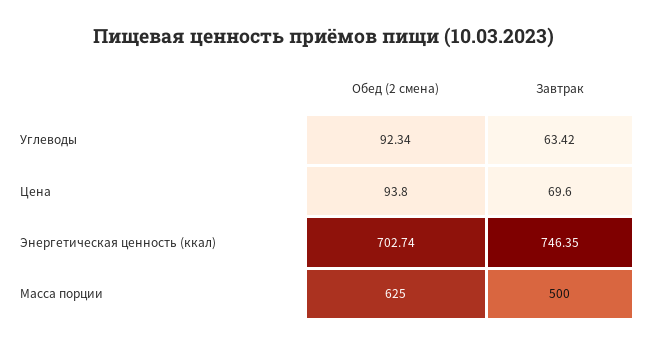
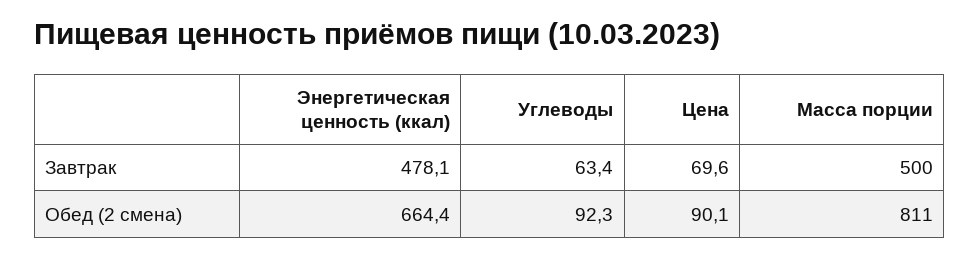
Обед (2 смена), Цена: 93.8 -> 90.1
Обед (2 смена), Энергетическая ценность (ккал): 702.74 -> 664.4
Завтрак, Энергетическая ценность (ккал): 746.35 -> 478.1
Обед (2 смена), Масса порции: 625 -> 811

